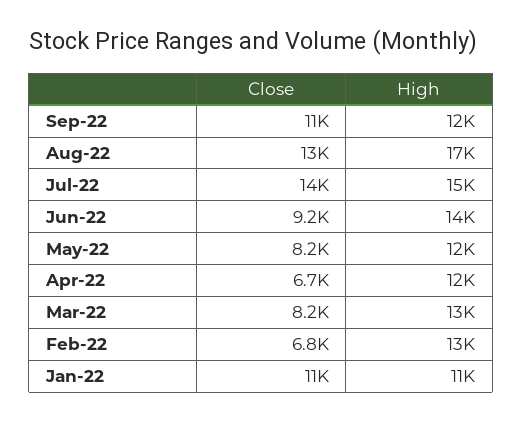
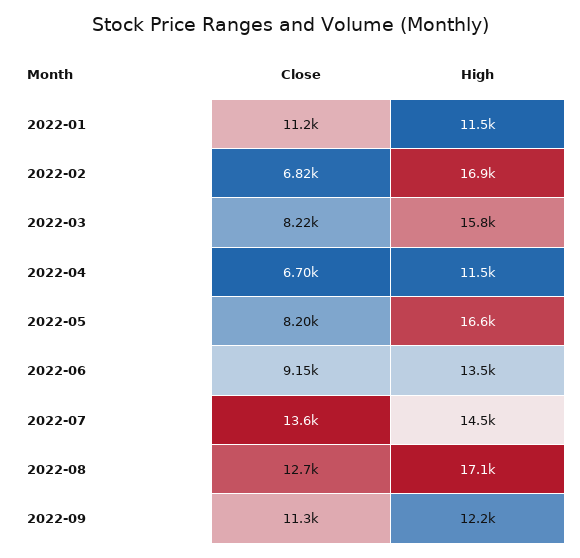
High, May-22: 12000 -> 16600
High, Mar-22: 13000 -> 15800
High, Feb-22: 13000 -> 16900

